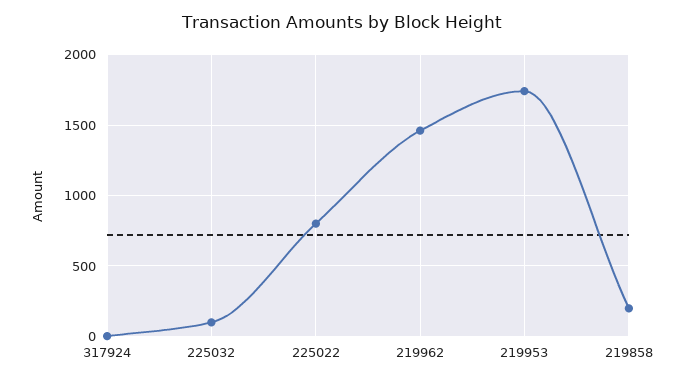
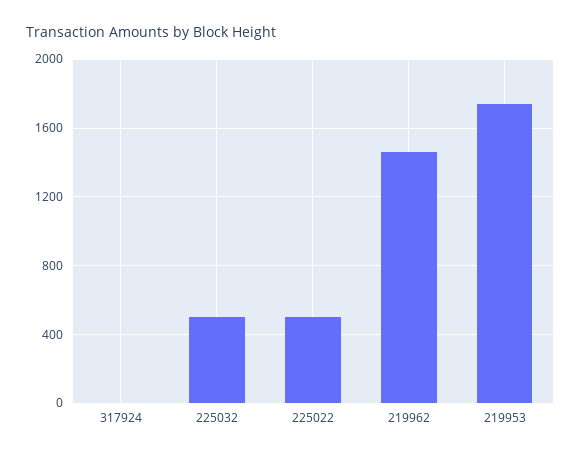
225032: 100 -> 500
225022: 800 -> 500
219858: 200 -> none

